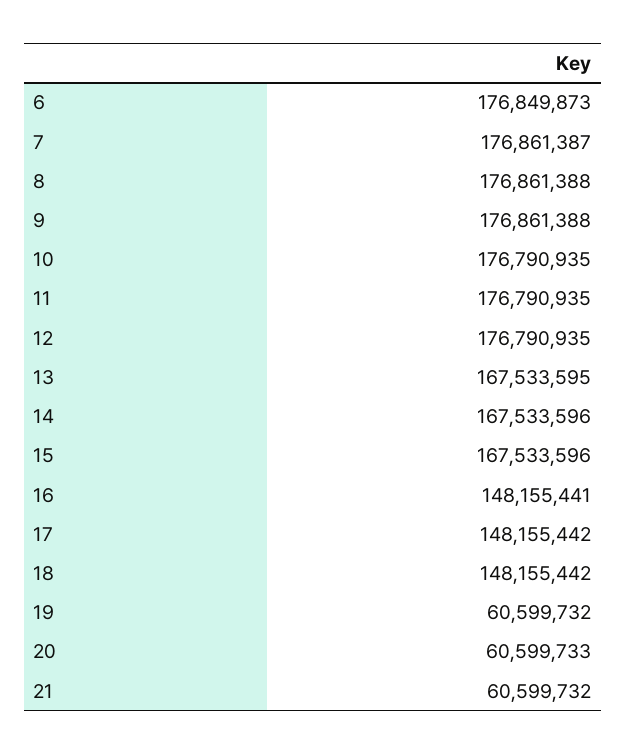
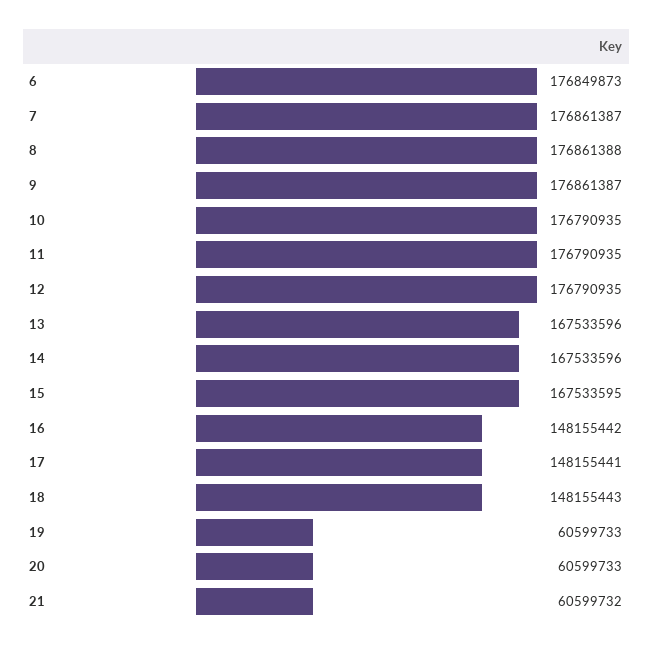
9: 176861388 -> 176861387
13: 167533595 -> 167533596
15: 167533596 -> 167533595
16: 148155441 -> 148155442
17: 148155442 -> 148155441
18: 148155442 -> 148155443
19: 60599732 -> 60599733

